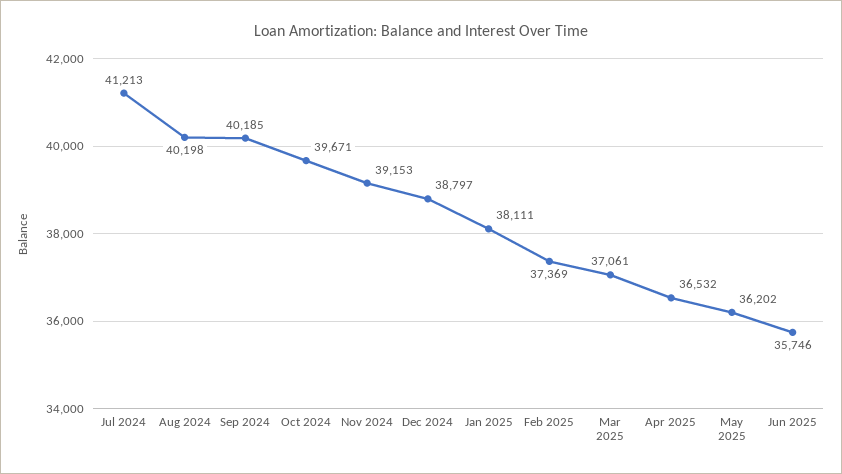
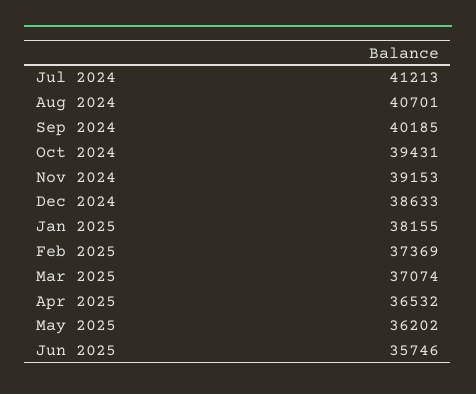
Aug 2024: 40198 -> 40701
Oct 2024: 39671 -> 39431
Dec 2024: 38797 -> 38633
Jan 2025: 38111 -> 38155
Mar 2025: 37061 -> 37074

